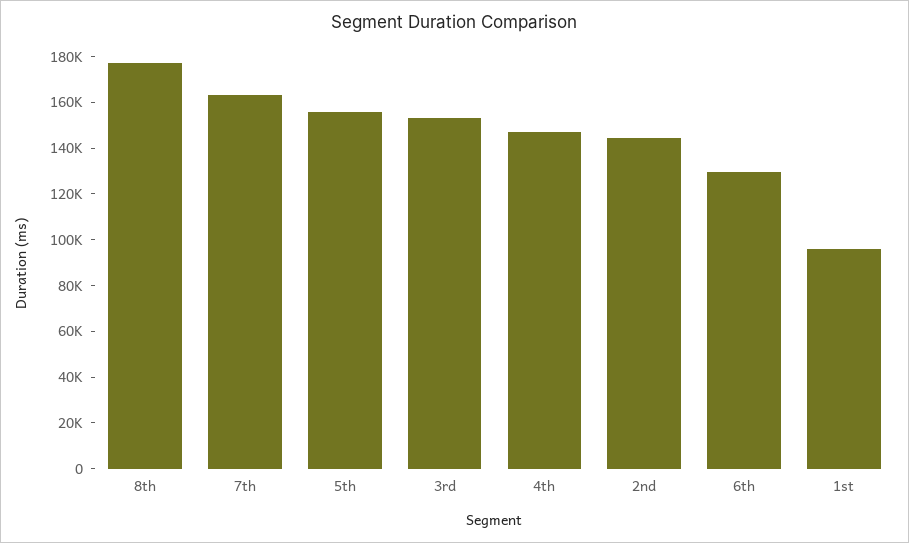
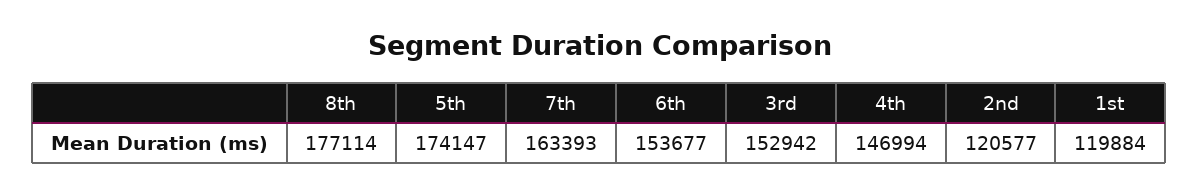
5th: 155000 -> 174147
2nd: 145000 -> 120577
6th: 130000 -> 153677
1st: 95000 -> 119884

